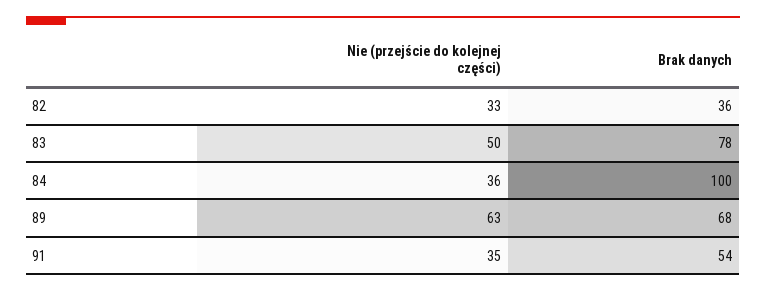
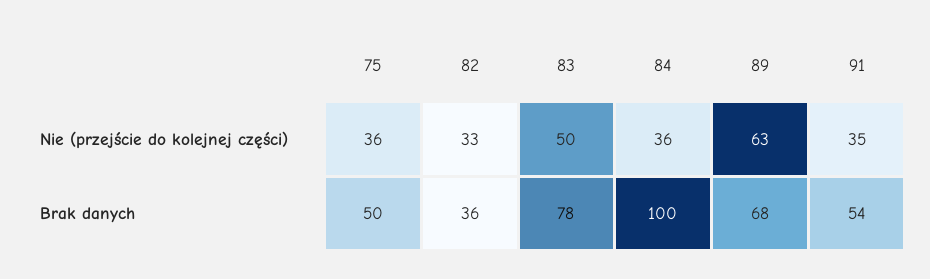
Nie (przejście do kolejnej części), 75: none -> 36
Brak danych, 75: none -> 50

